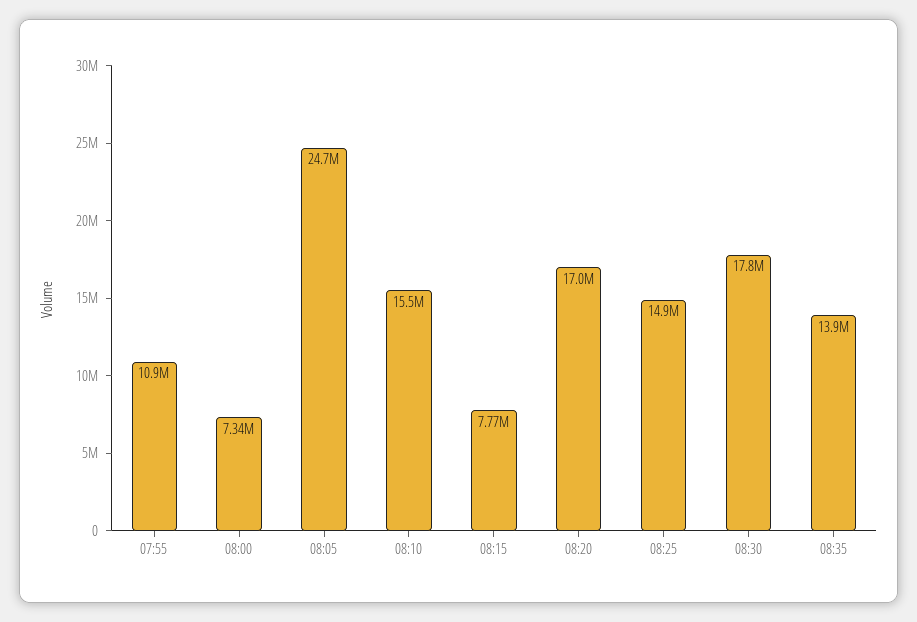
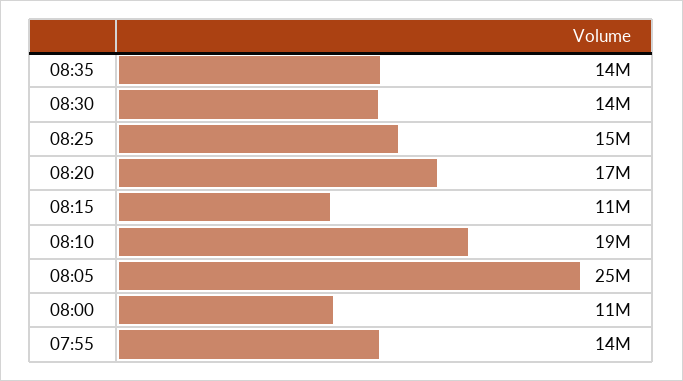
07:55: 10900000 -> 14000000
08:00: 7340000 -> 11000000
08:10: 15500000 -> 19000000
08:15: 7770000 -> 11000000
08:30: 17800000 -> 14000000

